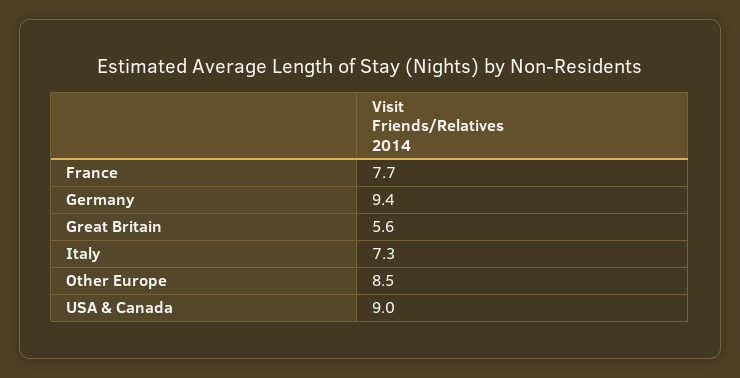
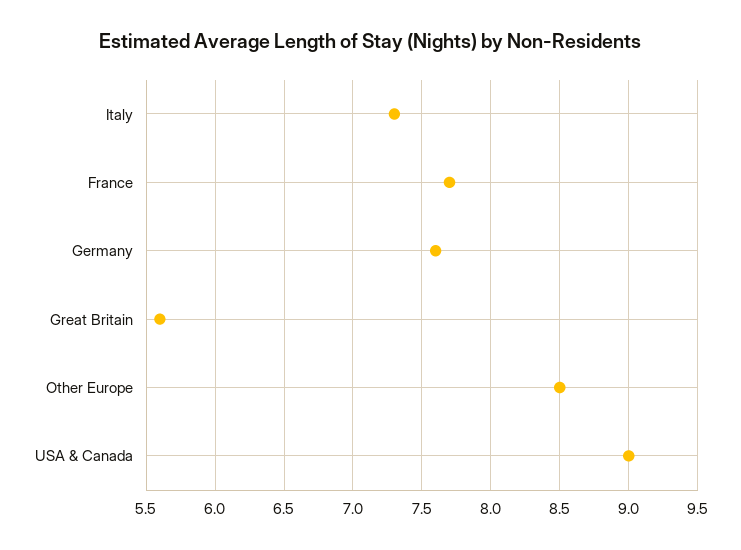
Germany: 9.4 -> 7.6

